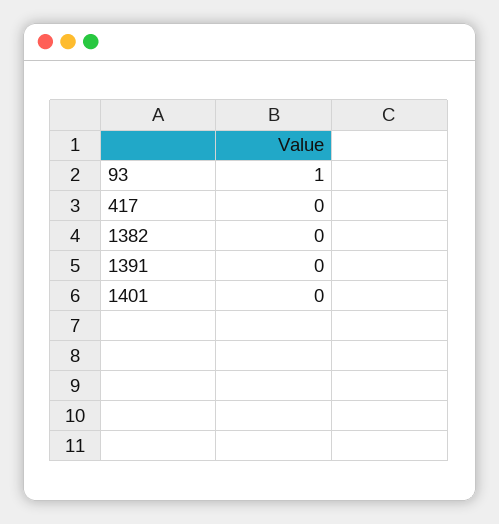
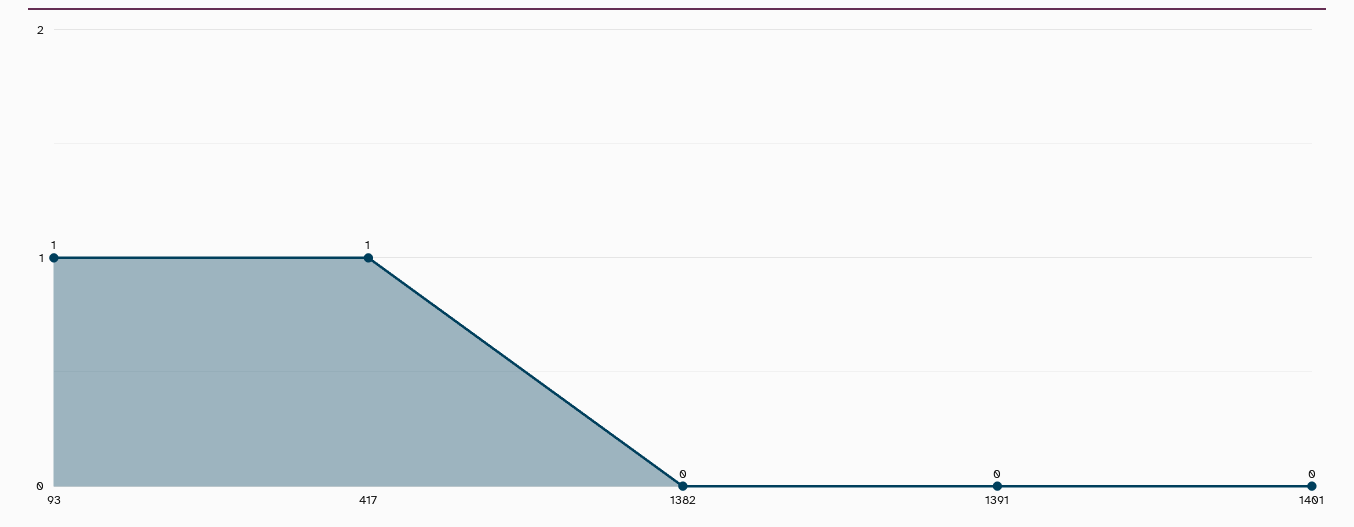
417: 0 -> 1

